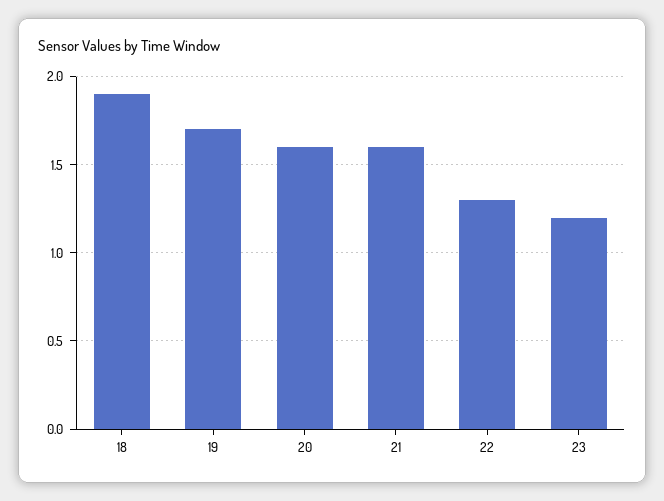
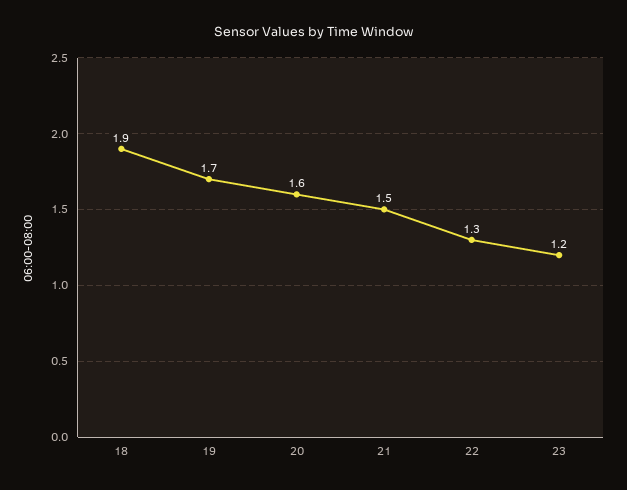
21: 1.6 -> 1.5

